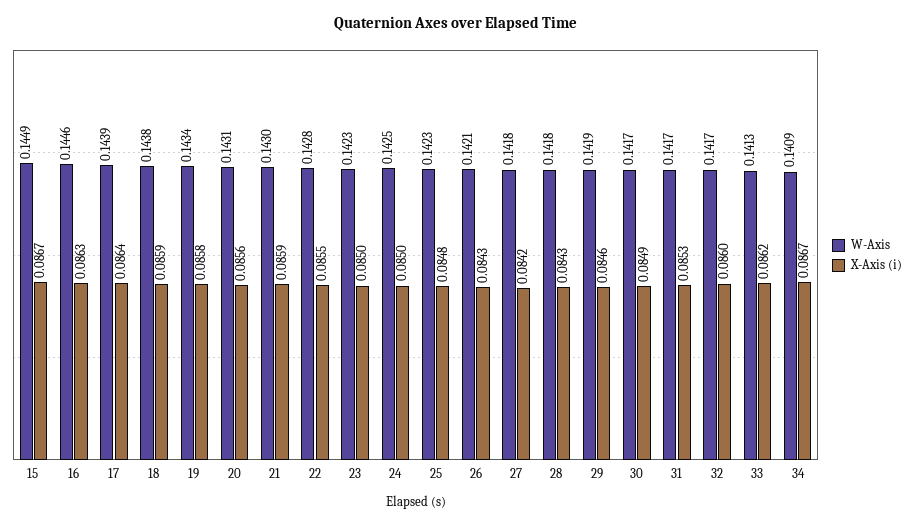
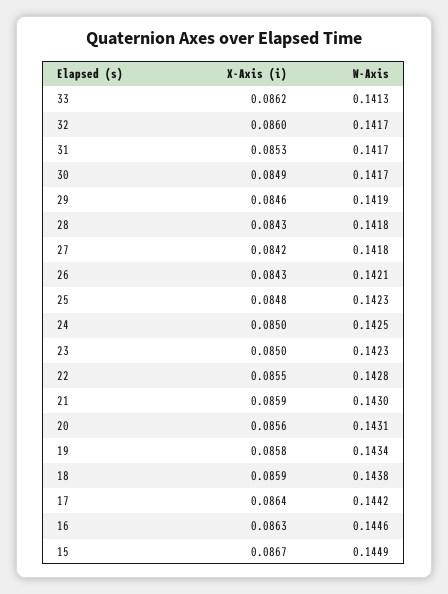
W-Axis, 17: 0.1439 -> 0.1442
W-Axis, 34: 0.1409 -> none
X-Axis (i), 34: 0.0867 -> none

